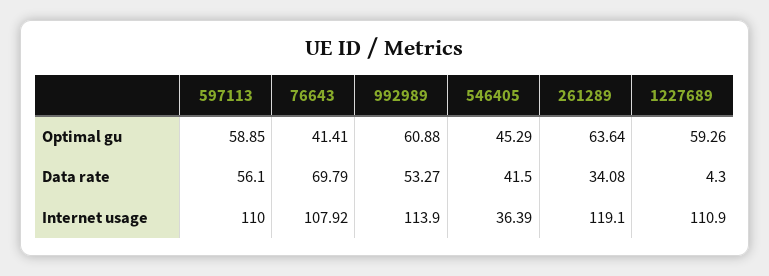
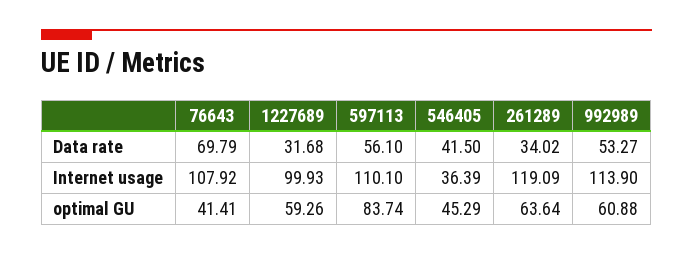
597113, Optimal gu: 58.85 -> 83.74
261289, Data rate: 34.08 -> 34.02
1227689, Data rate: 4.3 -> 31.68
597113, Internet usage: 110 -> 110.1
261289, Internet usage: 119.1 -> 119.09
1227689, Internet usage: 110.9 -> 99.93

